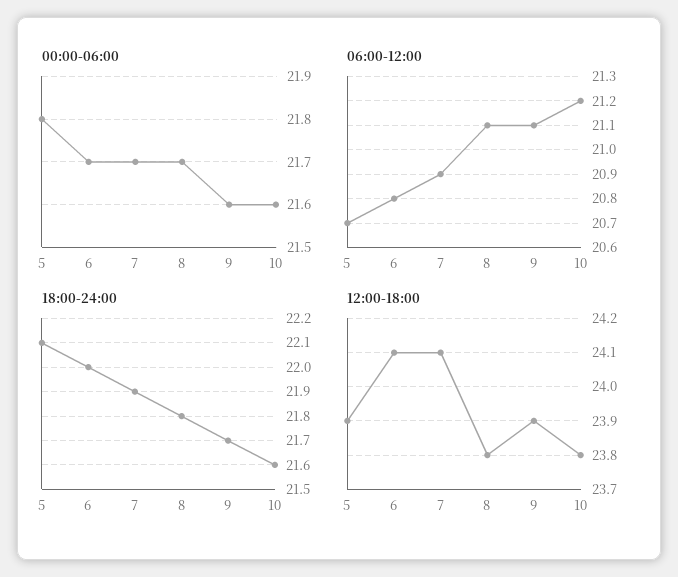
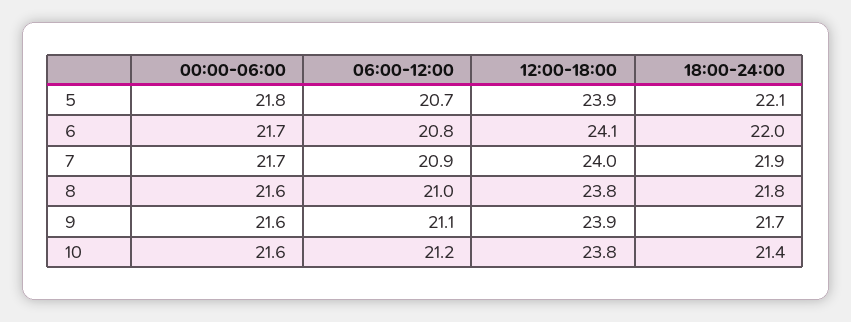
00:00-06:00, 8: 21.7 -> 21.6
06:00-12:00, 8: 21.1 -> 21
18:00-24:00, 10: 21.6 -> 21.4
12:00-18:00, 7: 24.1 -> 24

